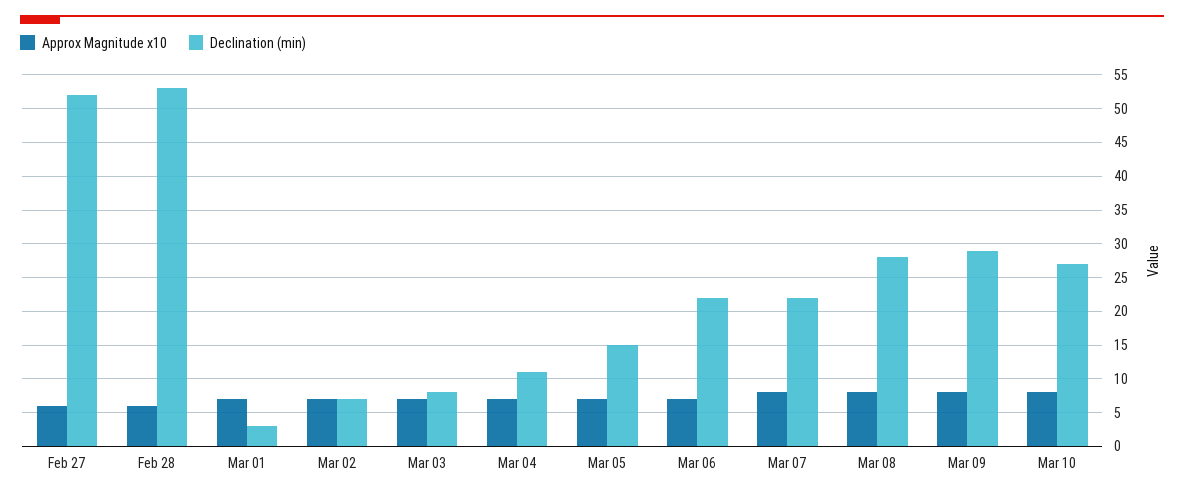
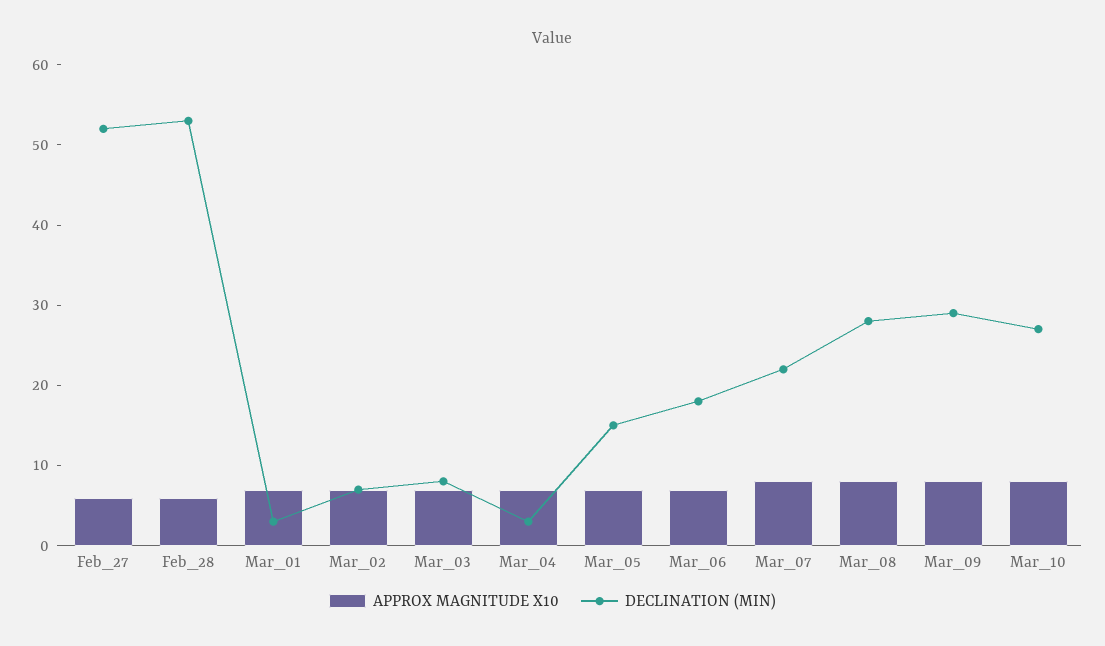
Declination (min), Mar 04: 11 -> 3
Declination (min), Mar 06: 22 -> 18

